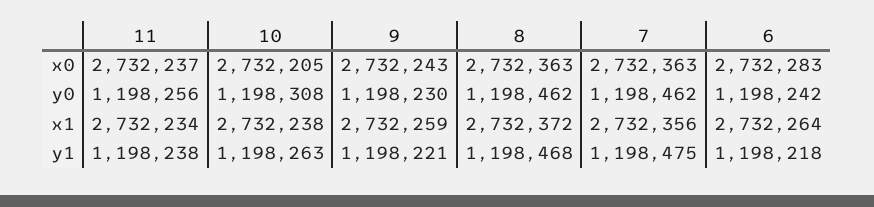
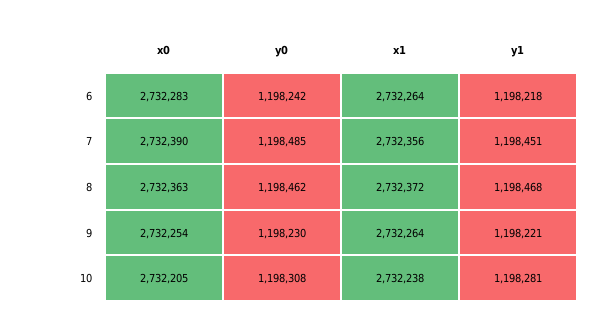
11, x0: 2732237 -> none
9, x0: 2732243 -> 2732254
7, x0: 2732363 -> 2732390
11, y0: 1198256 -> none
7, y0: 1198462 -> 1198485
11, x1: 2732234 -> none
9, x1: 2732259 -> 2732264
11, y1: 1198238 -> none
10, y1: 1198263 -> 1198281
7, y1: 1198475 -> 1198451

